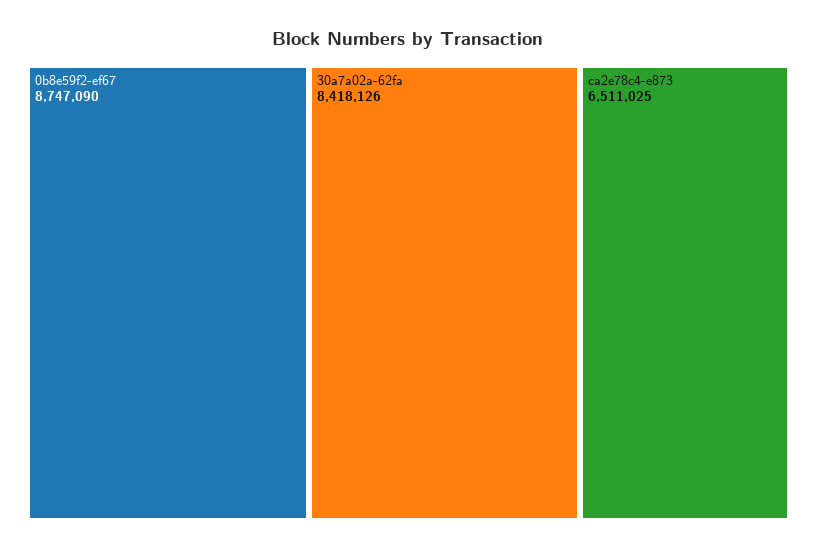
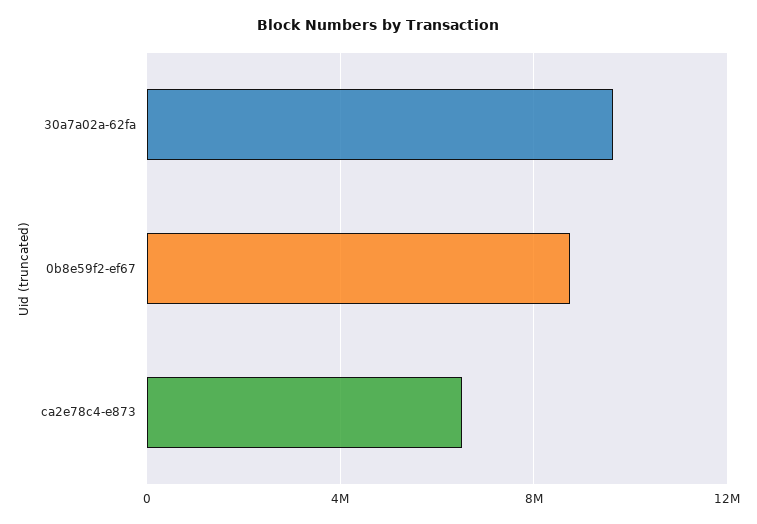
30a7a02a-62fa: 8418126 -> 9500000

